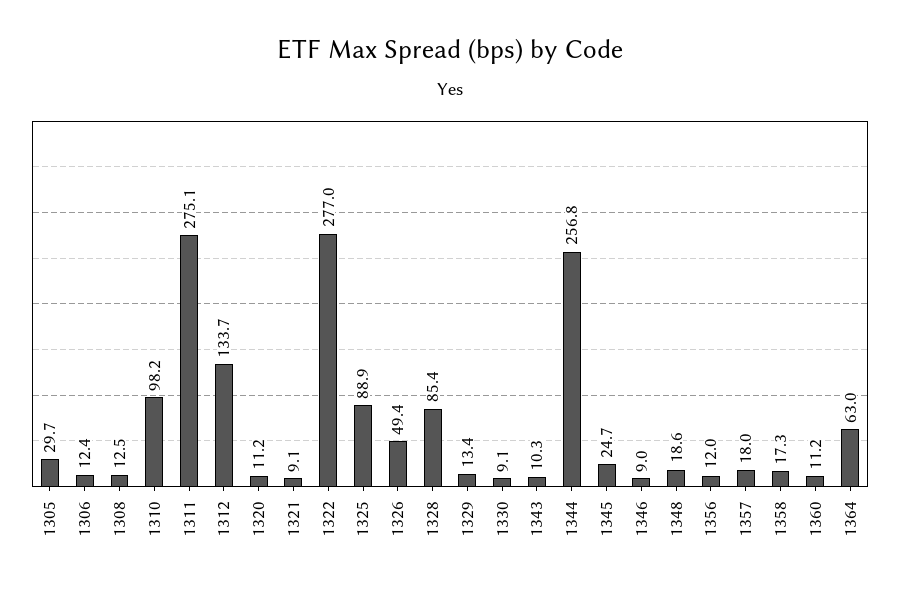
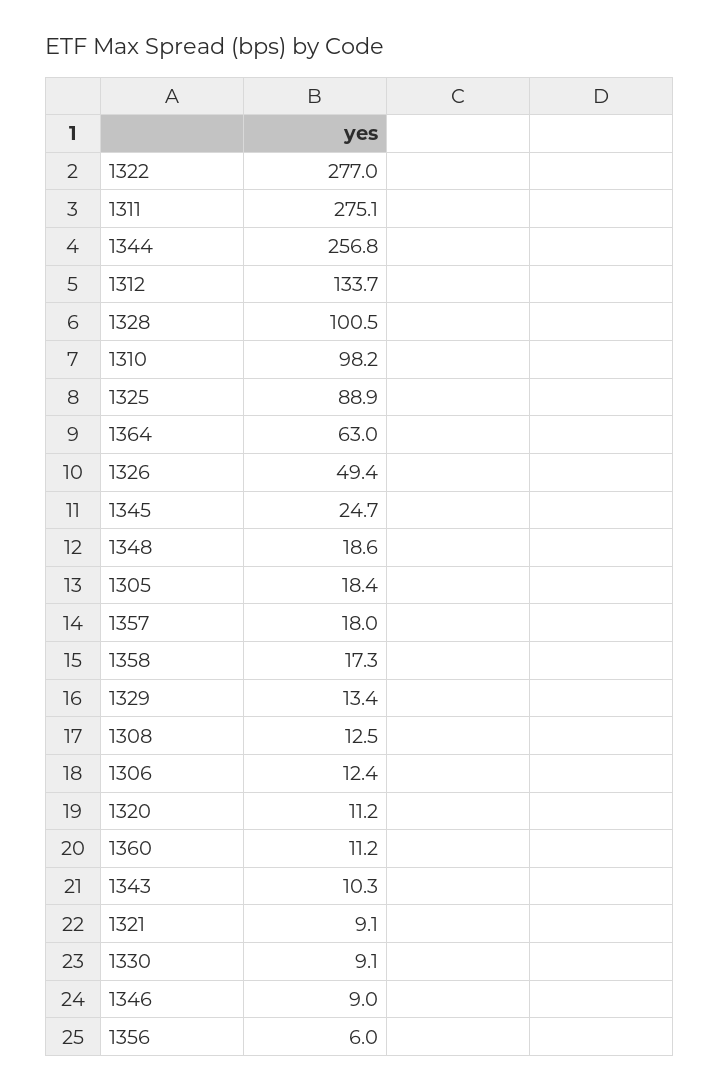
1305: 29.7 -> 18.4
1328: 85.4 -> 100.5
1356: 12 -> 6

